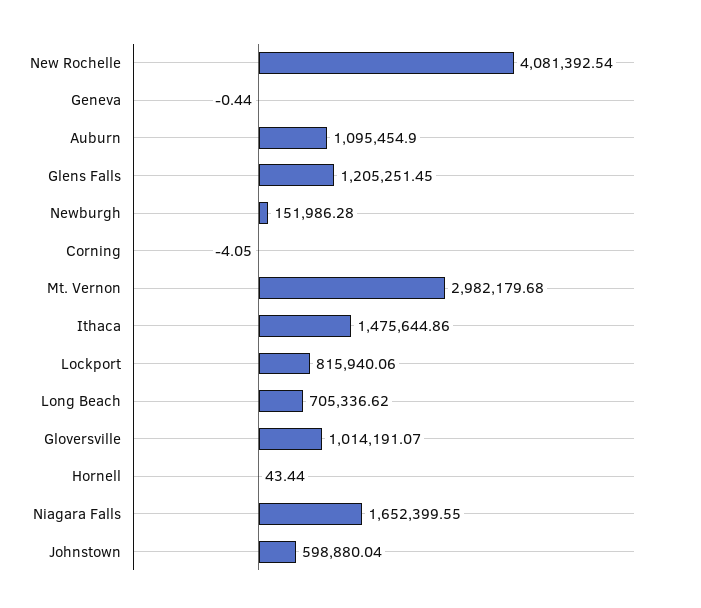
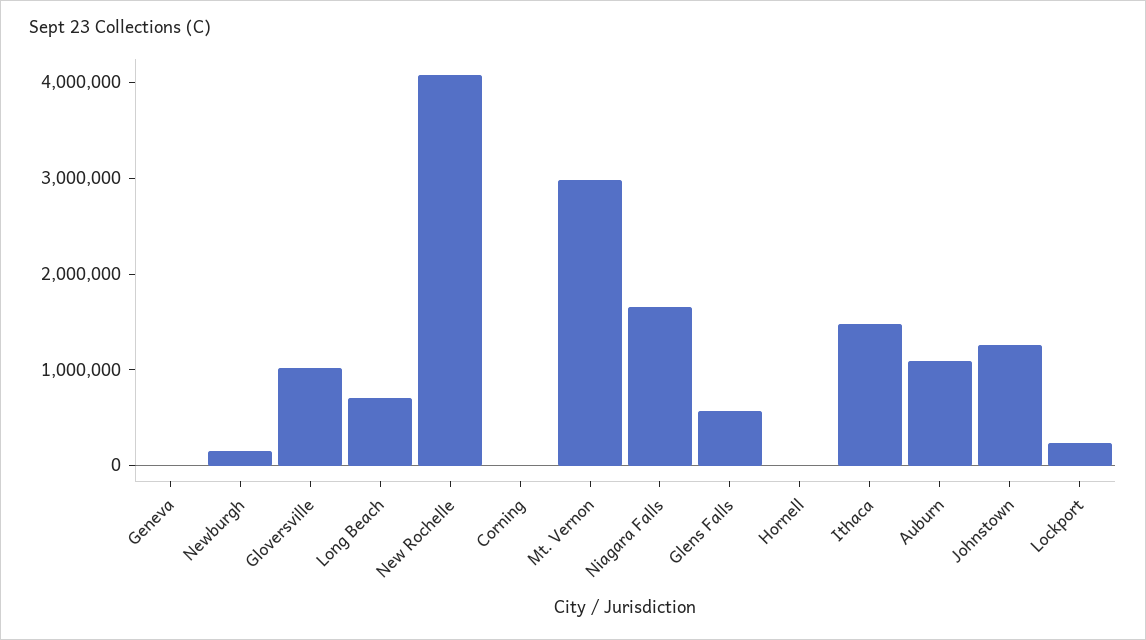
Glens Falls: 1205251.45 -> 600000
Lockport: 815940.06 -> 200000
Johnstown: 598880.04 -> 1200000

